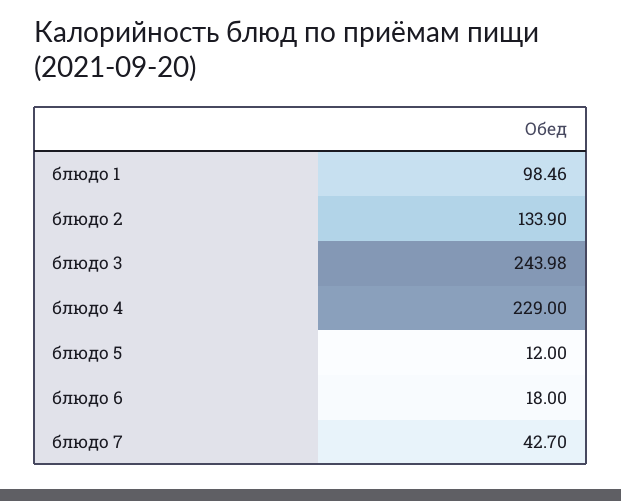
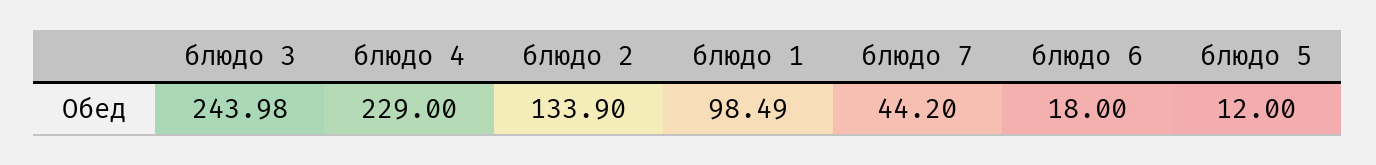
блюдо 1: 98.46 -> 98.49
блюдо 7: 42.7 -> 44.2

